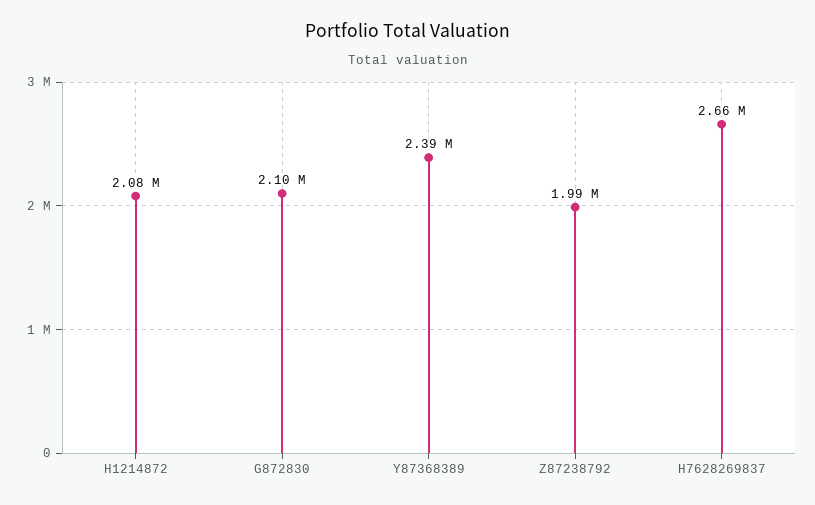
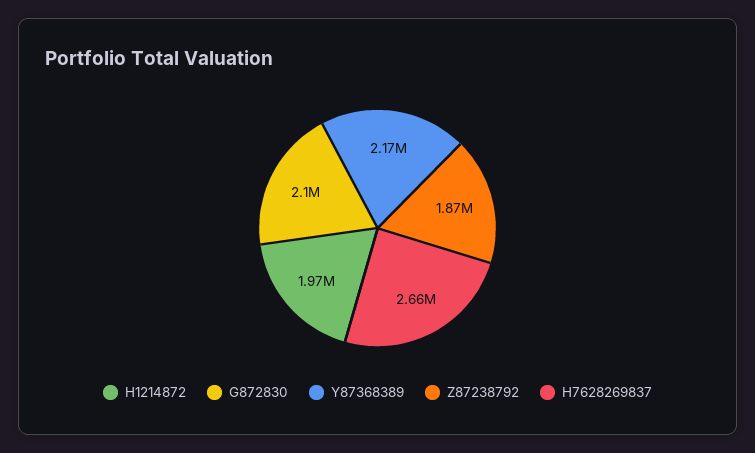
H1214872: 2080000 -> 1970000
Y87368389: 2390000 -> 2170000
Z87238792: 1990000 -> 1870000

